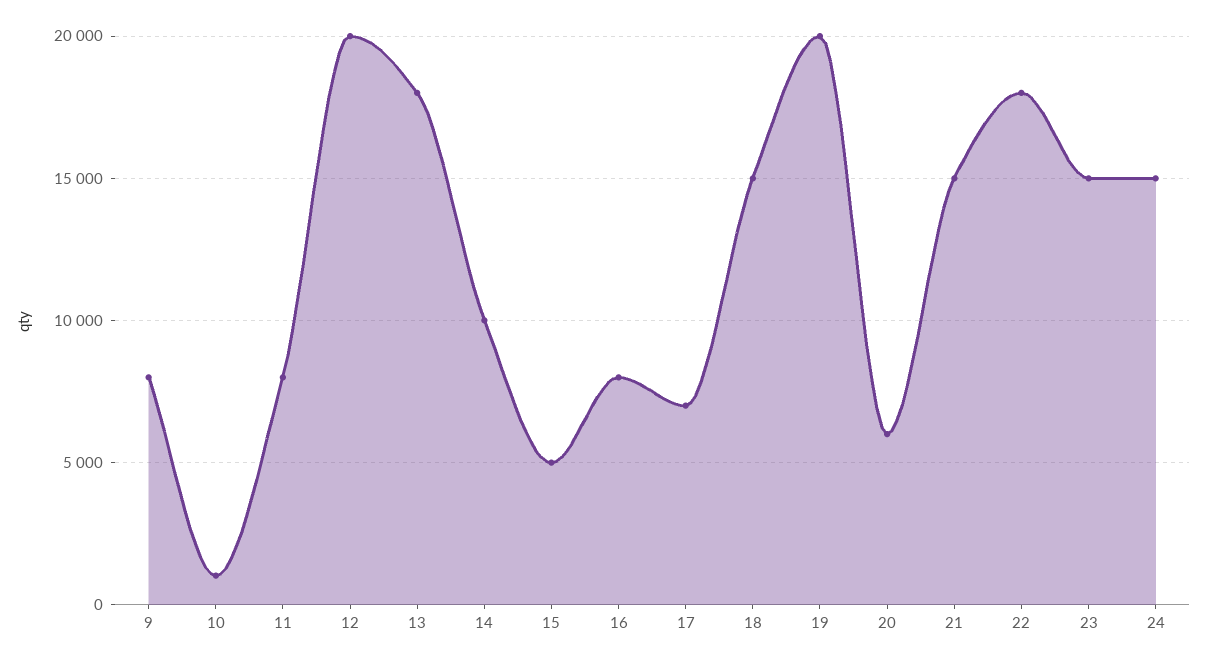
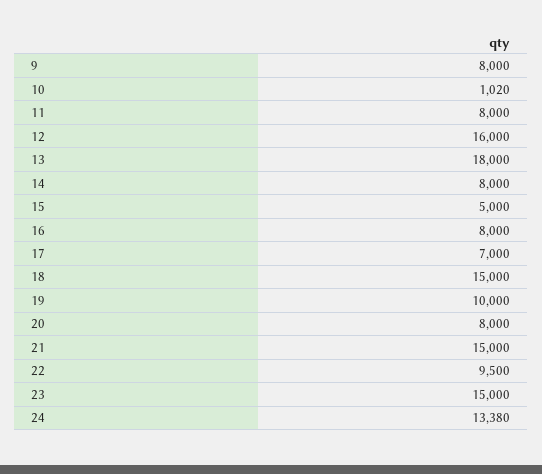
12: 20000 -> 16000
14: 10000 -> 8000
19: 20000 -> 10000
20: 6000 -> 8000
22: 18000 -> 9500
24: 15000 -> 13380

